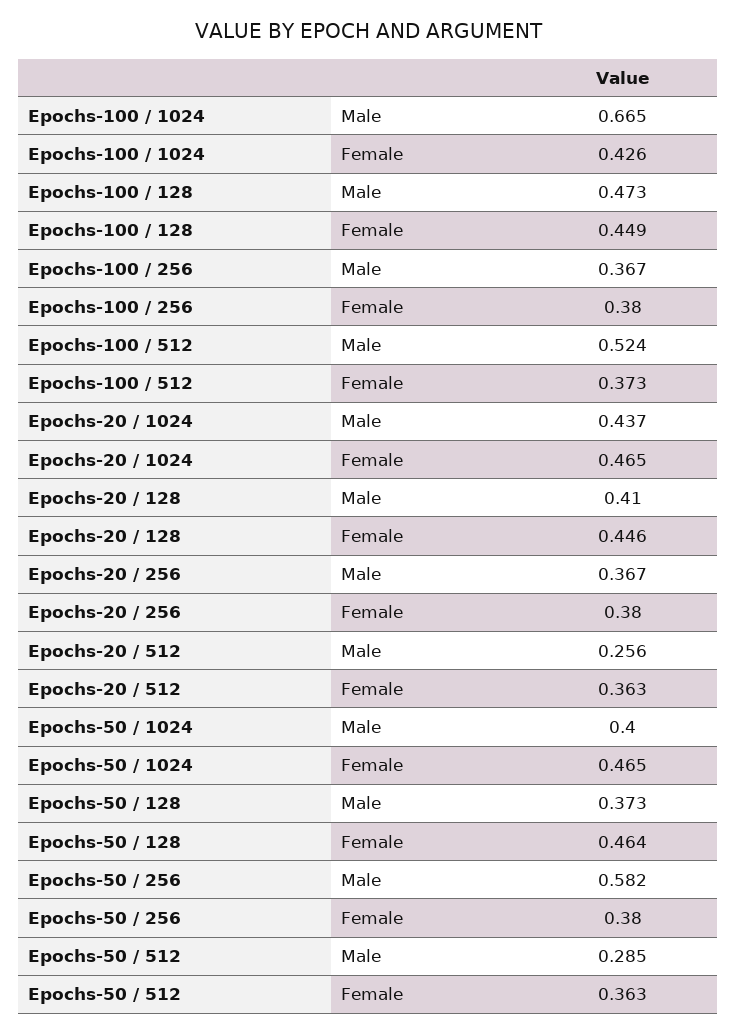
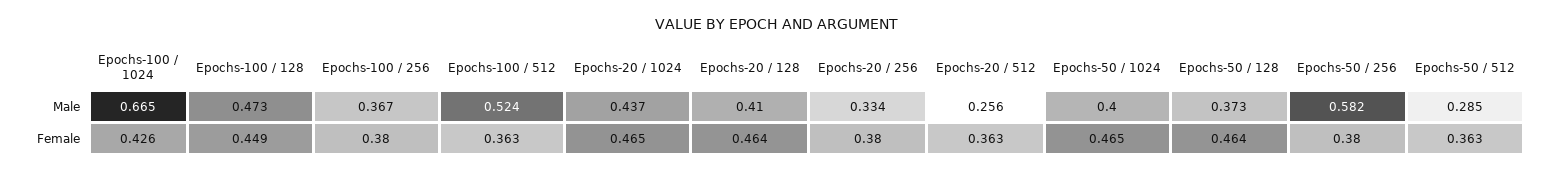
Epochs-100 / 512, Female: 0.373 -> 0.363
Epochs-20 / 128, Female: 0.446 -> 0.464
Epochs-20 / 256, Male: 0.367 -> 0.334

